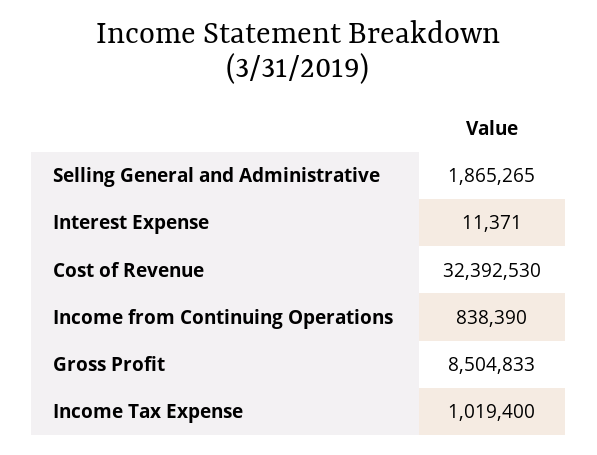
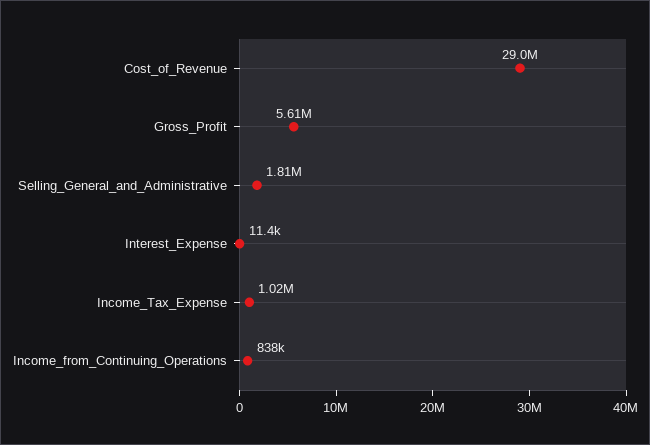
Selling General and Administrative: 1865265 -> 1810000
Cost of Revenue: 32392530 -> 29000000
Gross Profit: 8504833 -> 5610000

